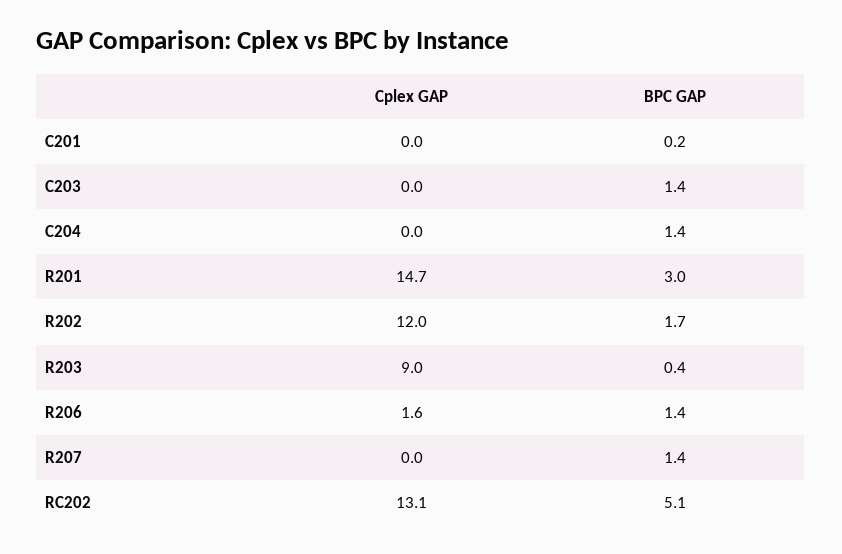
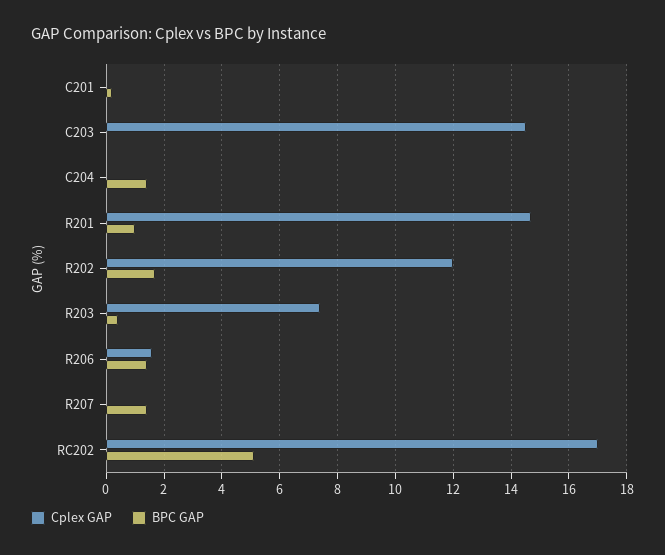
Cplex GAP, C203: 0 -> 14.5
BPC GAP, C203: 1.4 -> 0
BPC GAP, R201: 3 -> 1
Cplex GAP, R203: 9 -> 7.5
Cplex GAP, RC202: 13.1 -> 17

